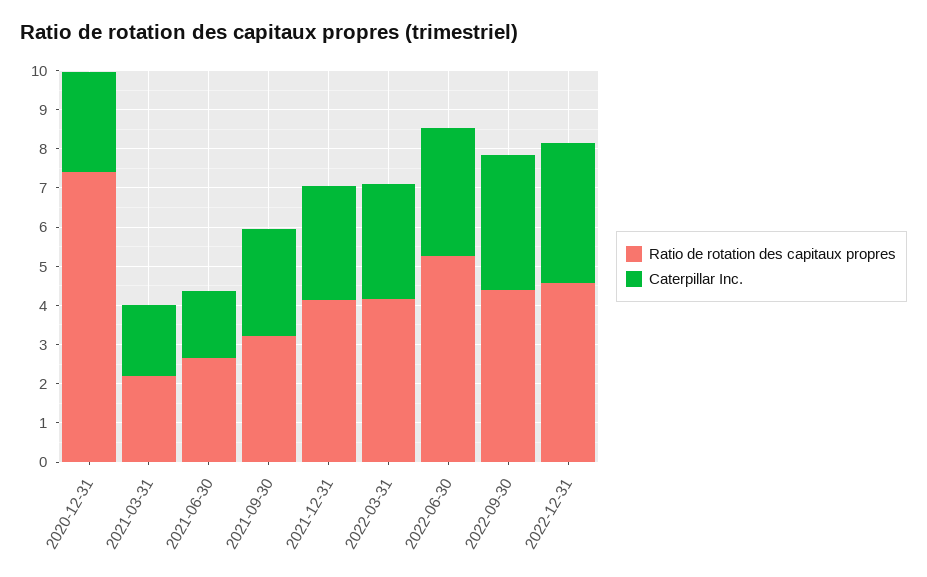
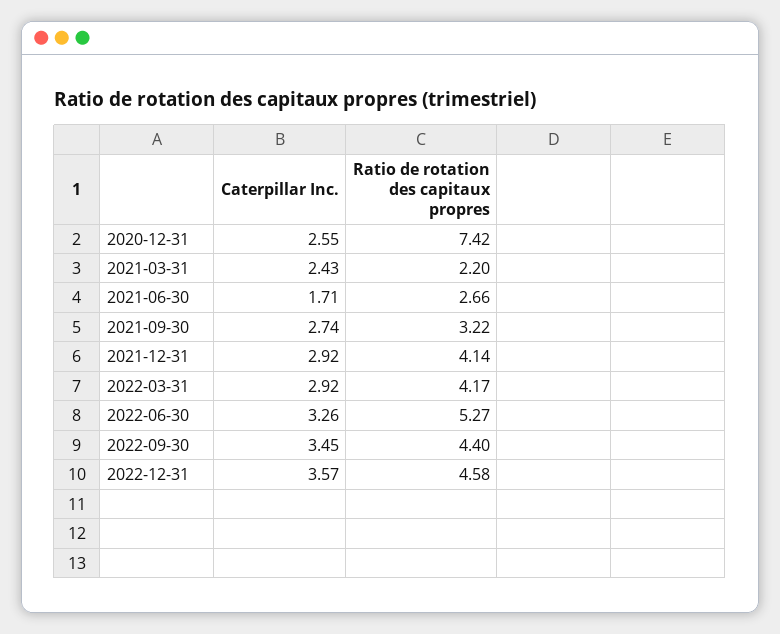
Caterpillar Inc., 2021-03-31: 1.75 -> 2.43

